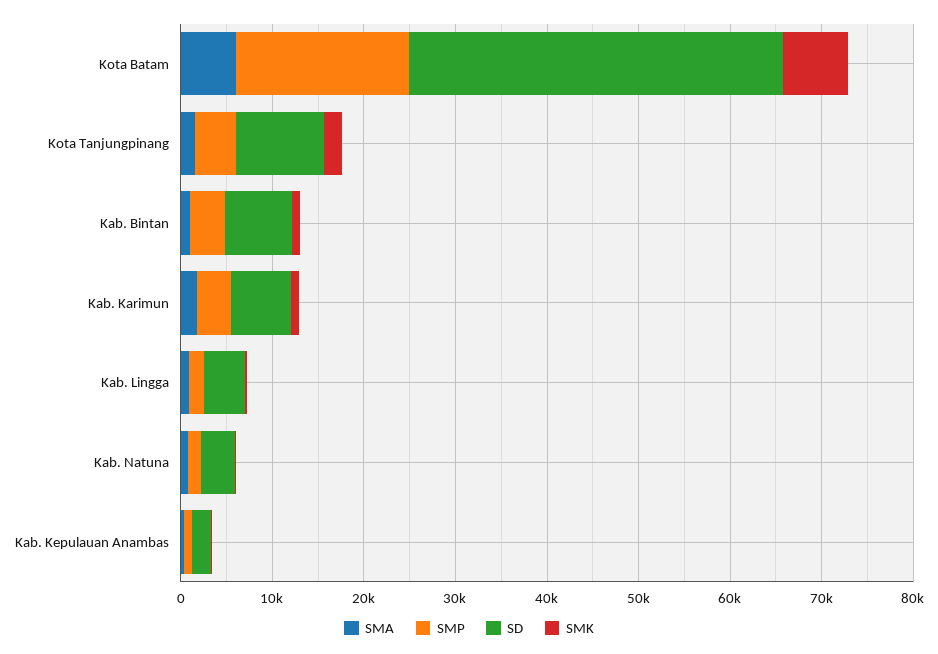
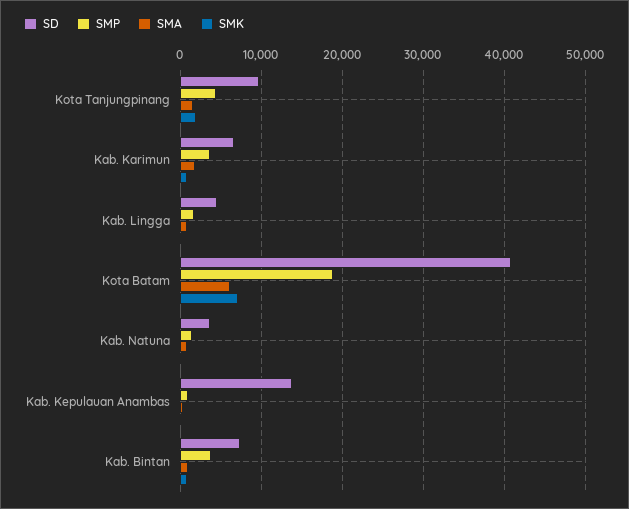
SD, Kab. Kepulauan Anambas: 2000 -> 14000

